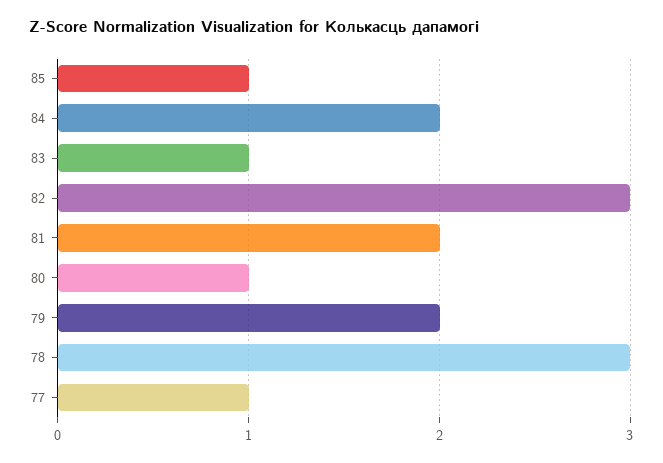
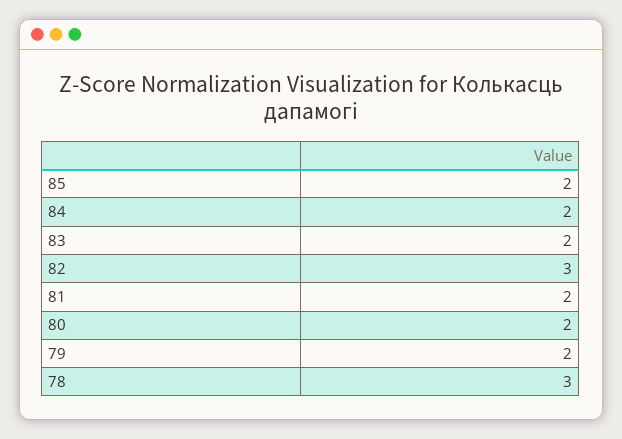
85: 1 -> 2
83: 1 -> 2
80: 1 -> 2
77: 1 -> none

